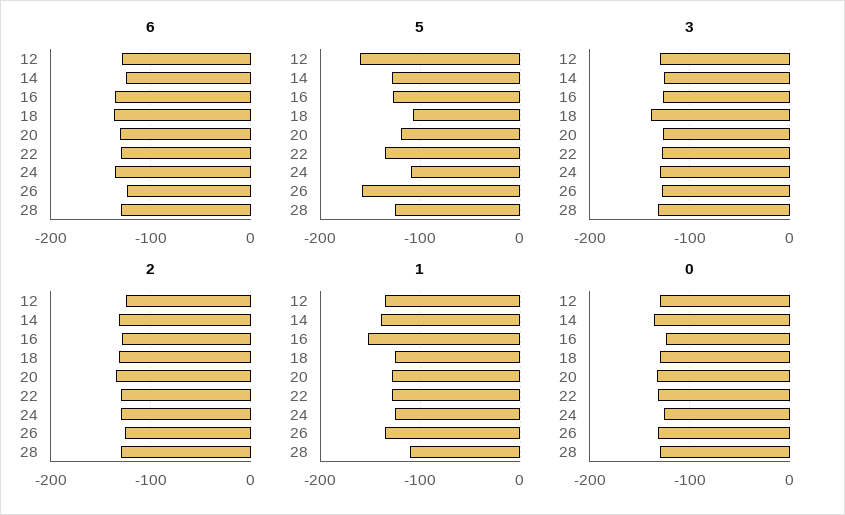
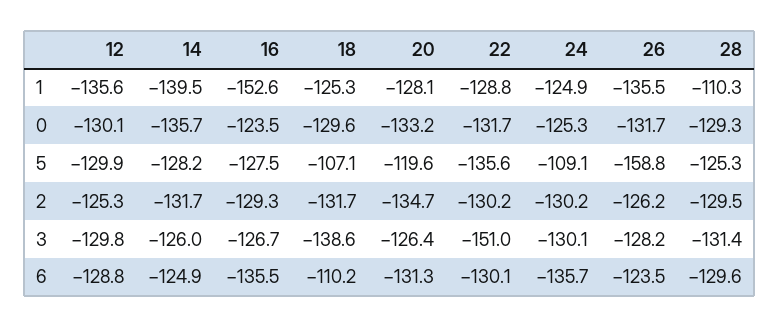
6, 18: -140 -> -110.2
5, 12: -160 -> -129.9
3, 22: -130 -> -151

